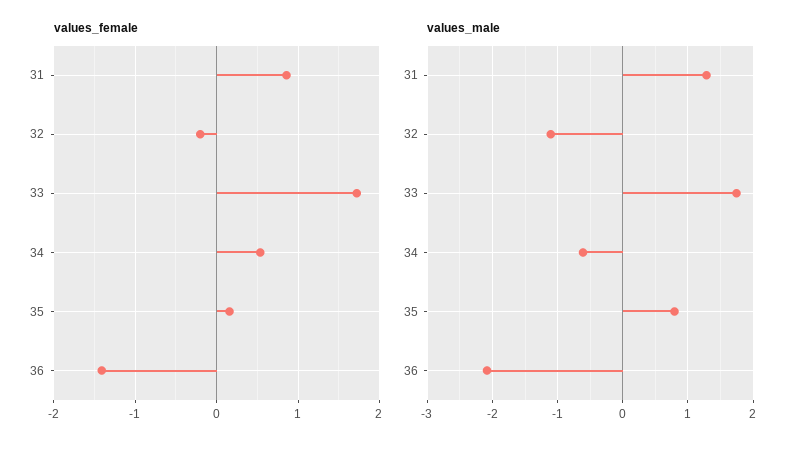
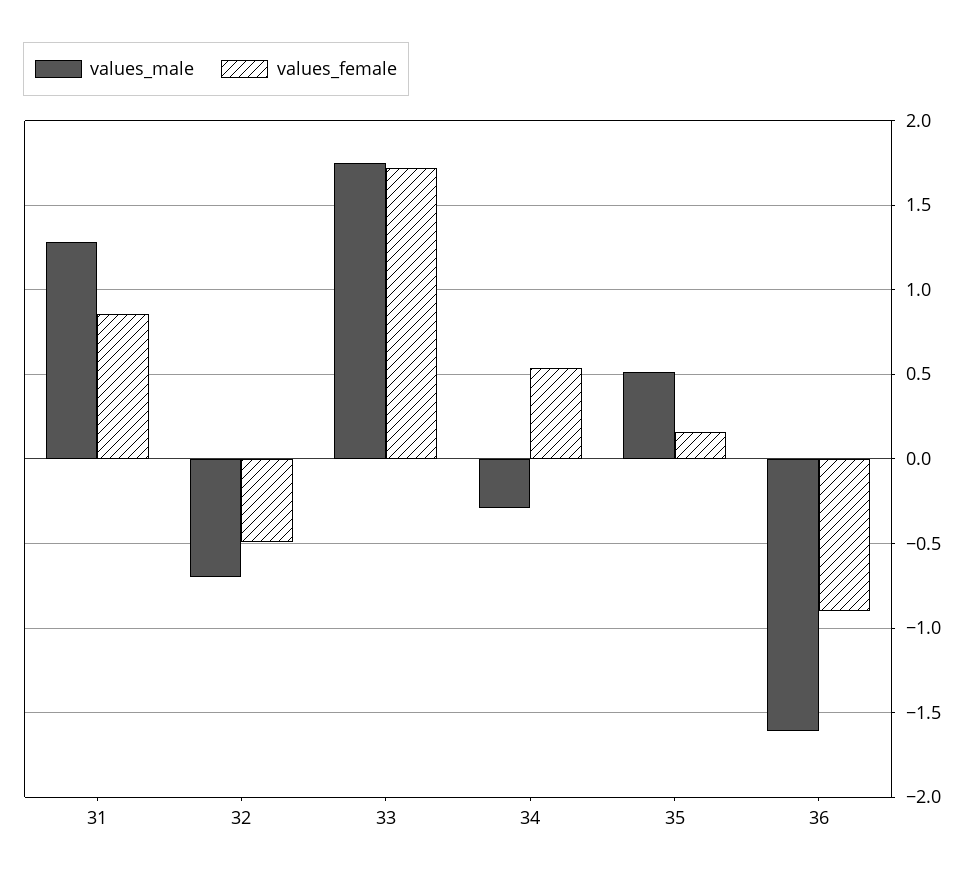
values_female, 32: -0.2 -> -0.5
values_female, 36: -1.4 -> -0.9
values_male, 32: -1.1 -> -0.7
values_male, 34: -0.6 -> -0.3
values_male, 35: 0.8 -> 0.5
values_male, 36: -2.1 -> -1.6

